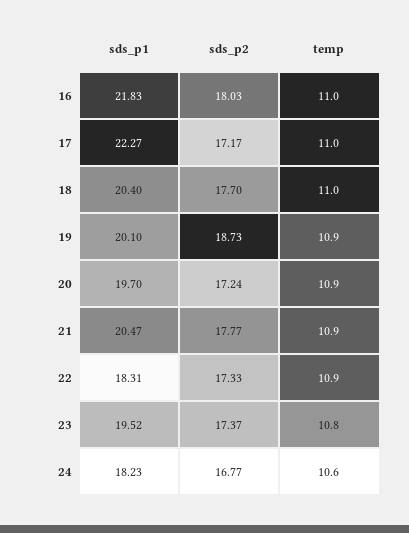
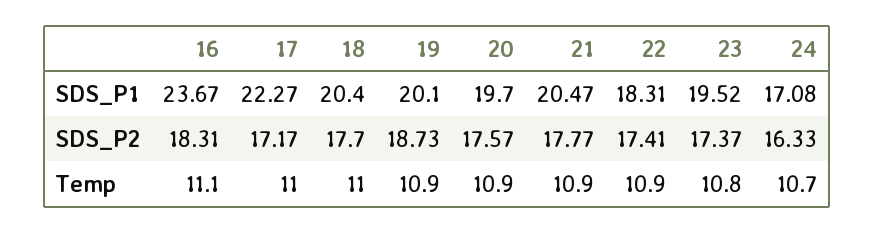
sds_p1, 16: 21.83 -> 23.67
sds_p2, 16: 18.03 -> 18.31
temp, 16: 11 -> 11.1
sds_p2, 20: 17.24 -> 17.57
sds_p2, 22: 17.33 -> 17.41
sds_p1, 24: 18.23 -> 17.08
sds_p2, 24: 16.77 -> 16.33
temp, 24: 10.6 -> 10.7

